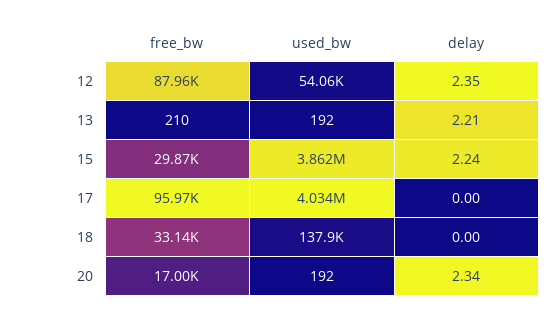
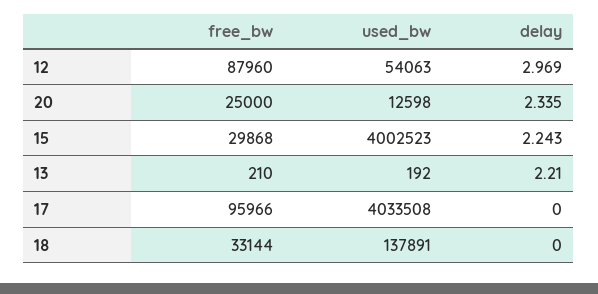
delay, 12: 2.35 -> 2.969
used_bw, 15: 3862000 -> 4002523
free_bw, 20: 17000 -> 25000
used_bw, 20: 192 -> 12598

